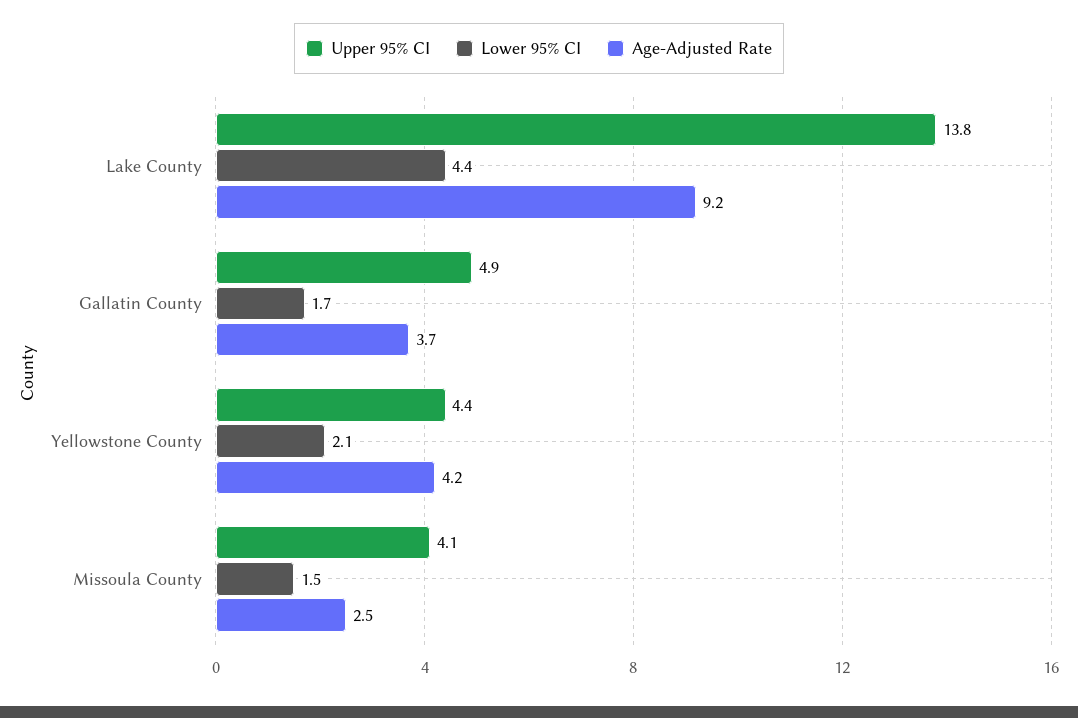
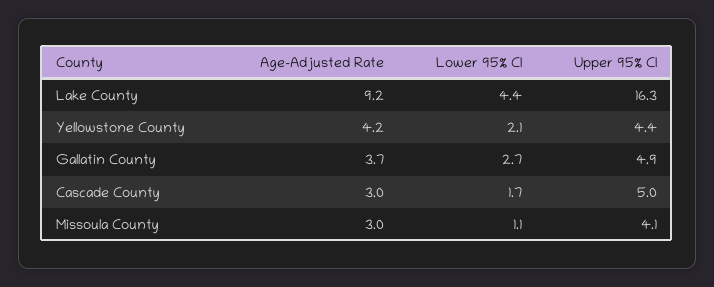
Upper 95% CI, Lake County: 13.8 -> 16.3
Lower 95% CI, Gallatin County: 1.7 -> 2.7
Lower 95% CI, Missoula County: 1.5 -> 1.1
Age-Adjusted Rate, Missoula County: 2.5 -> 3
Age-Adjusted Rate, Cascade County: none -> 3
Lower 95% CI, Cascade County: none -> 1.7
Upper 95% CI, Cascade County: none -> 5

